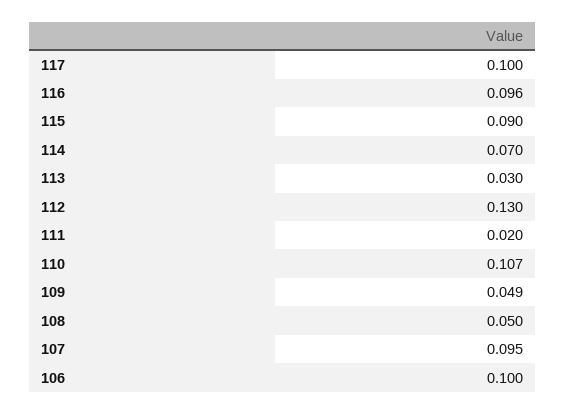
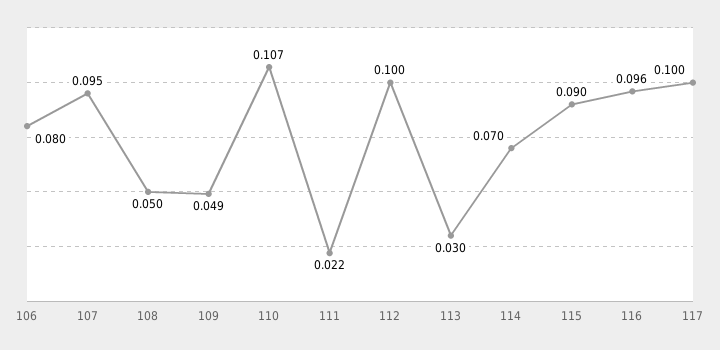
112: 0.13 -> 0.1
111: 0.02 -> 0.022
106: 0.1 -> 0.08

